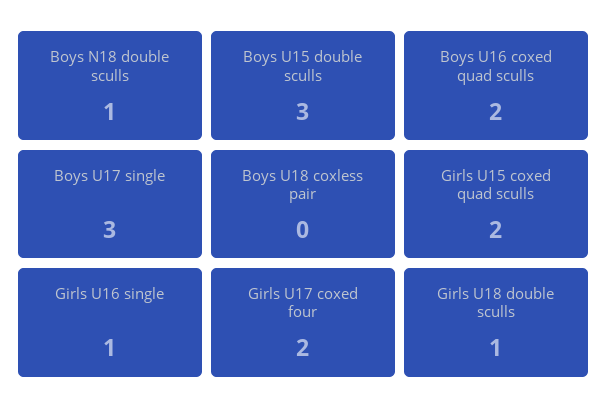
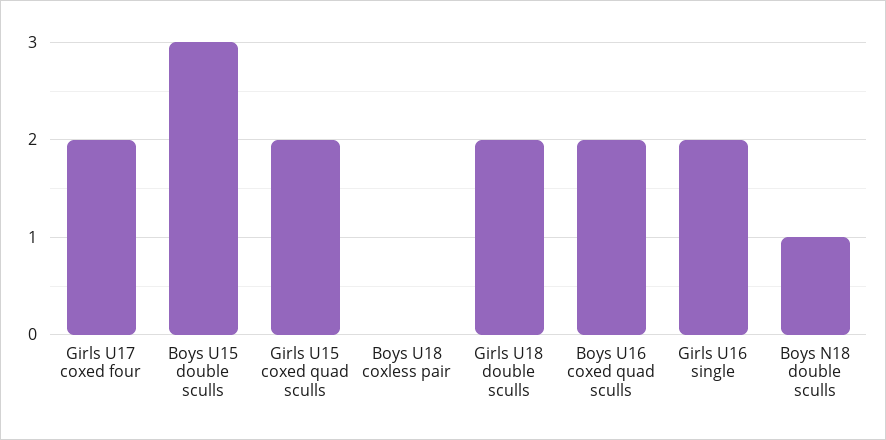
Boys U17 single: 3 -> none
Girls U16 single: 1 -> 2
Girls U18 double sculls: 1 -> 2

